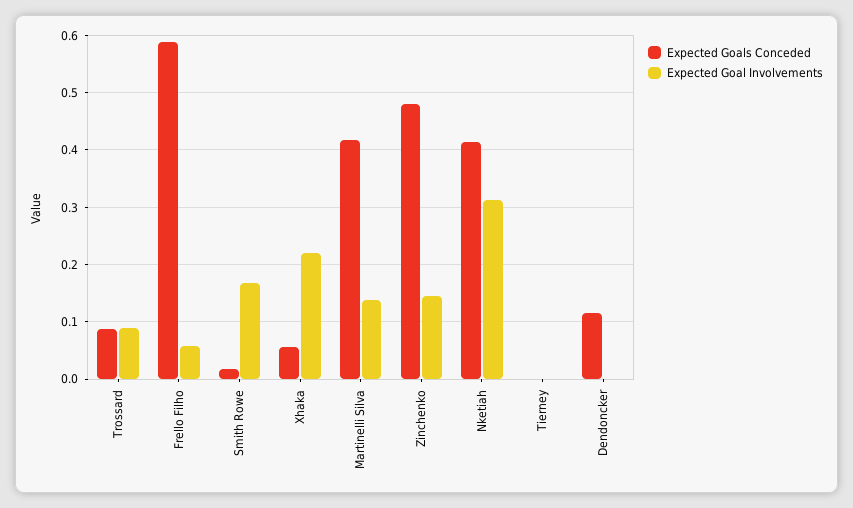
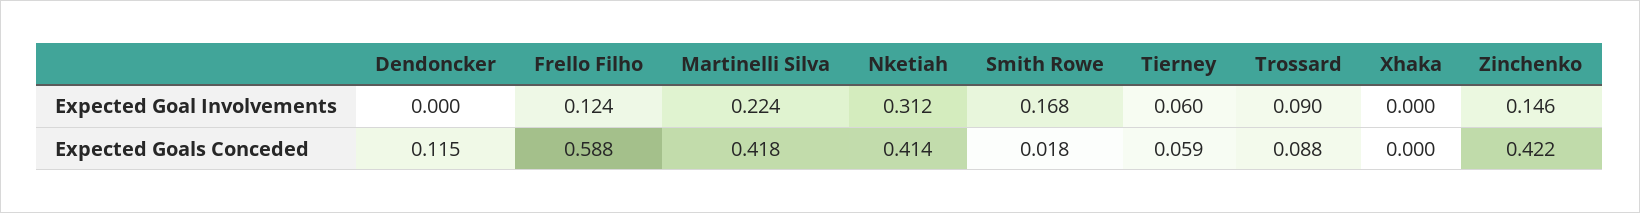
Expected Goal Involvements, Frello Filho: 0.06 -> 0.124
Expected Goals Conceded, Xhaka: 0.06 -> 0
Expected Goal Involvements, Xhaka: 0.22 -> 0
Expected Goal Involvements, Martinelli Silva: 0.14 -> 0.224
Expected Goals Conceded, Zinchenko: 0.48 -> 0.422
Expected Goals Conceded, Tierney: 0 -> 0.059
Expected Goal Involvements, Tierney: 0 -> 0.06

